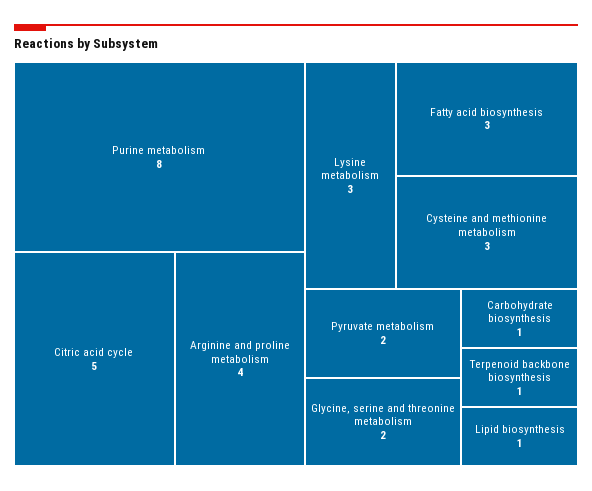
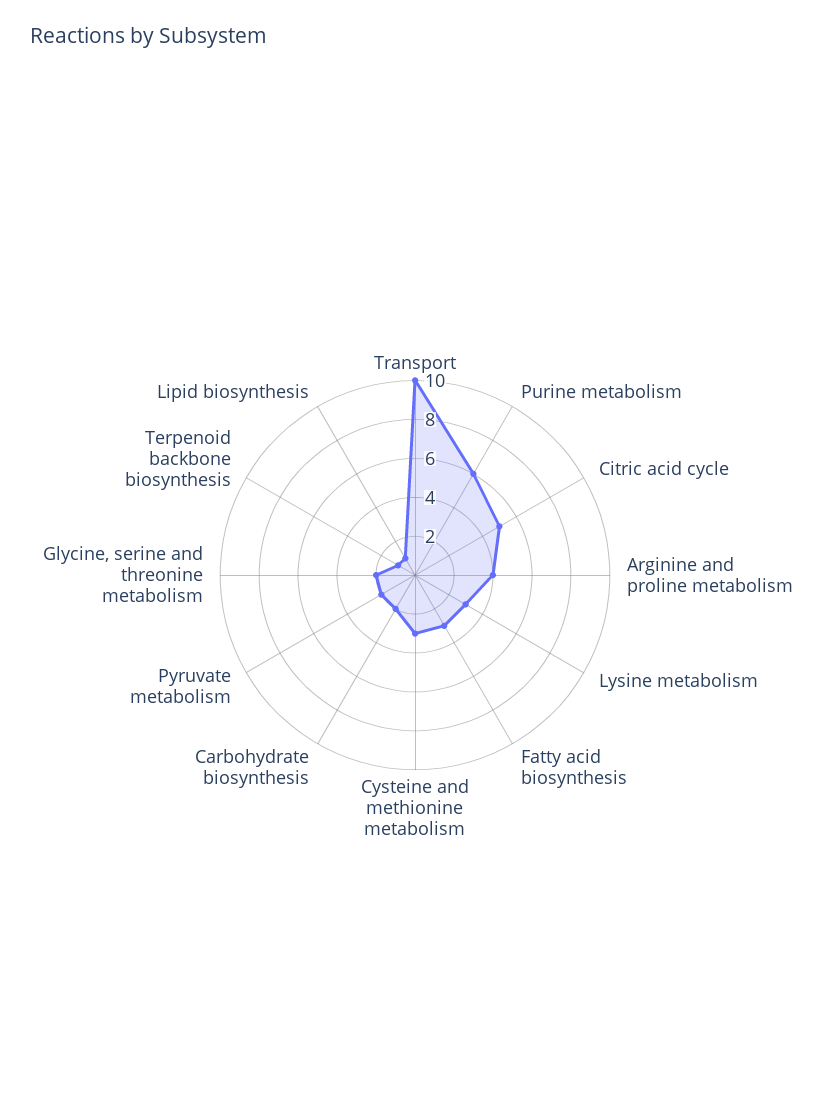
Purine metabolism: 8 -> 6
Carbohydrate biosynthesis: 1 -> 2
Transport: none -> 10

